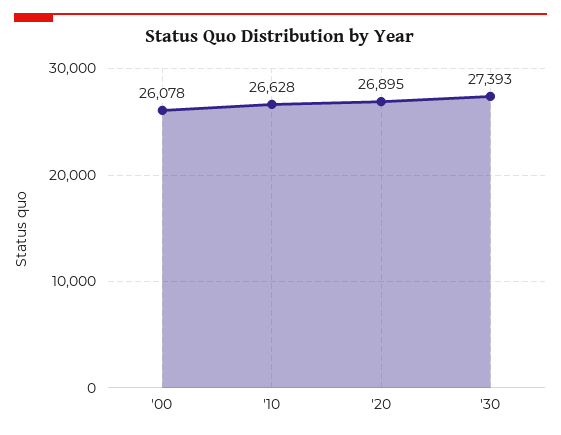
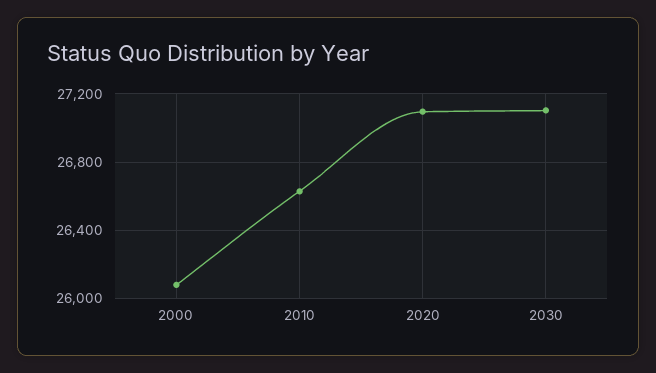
'20: 26895 -> 27100
'30: 27393 -> 27100

